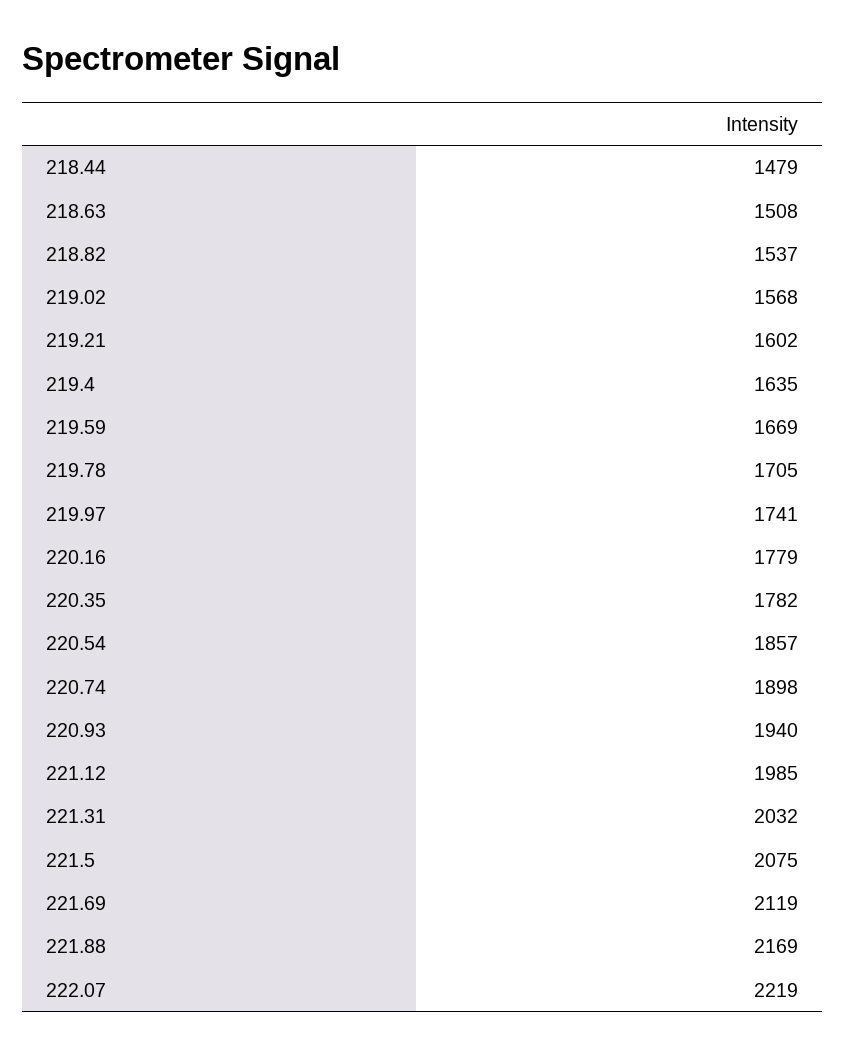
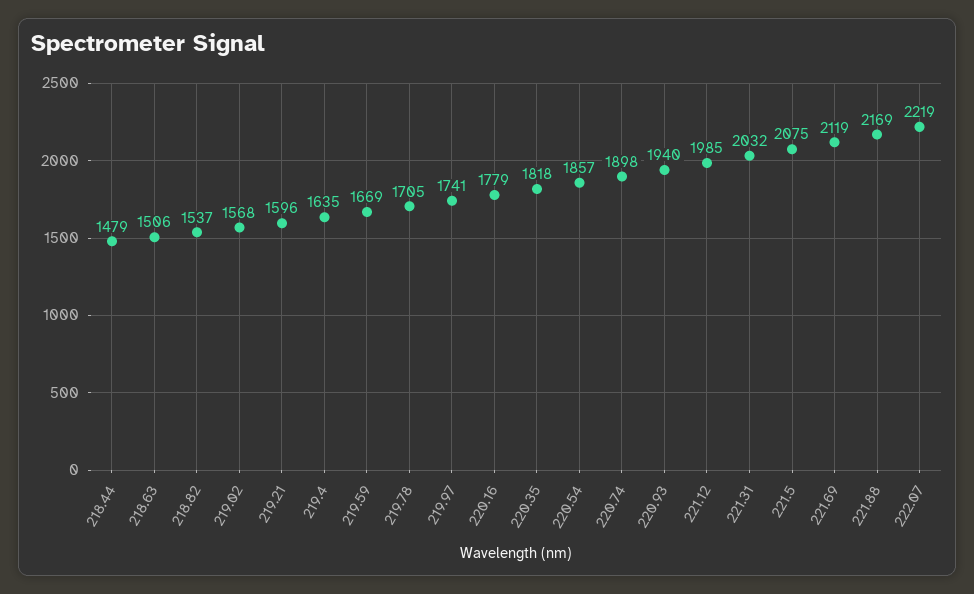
218.63: 1508 -> 1506
219.21: 1602 -> 1596
220.35: 1782 -> 1818

